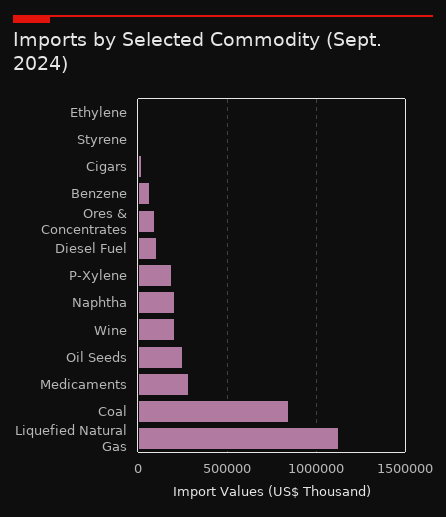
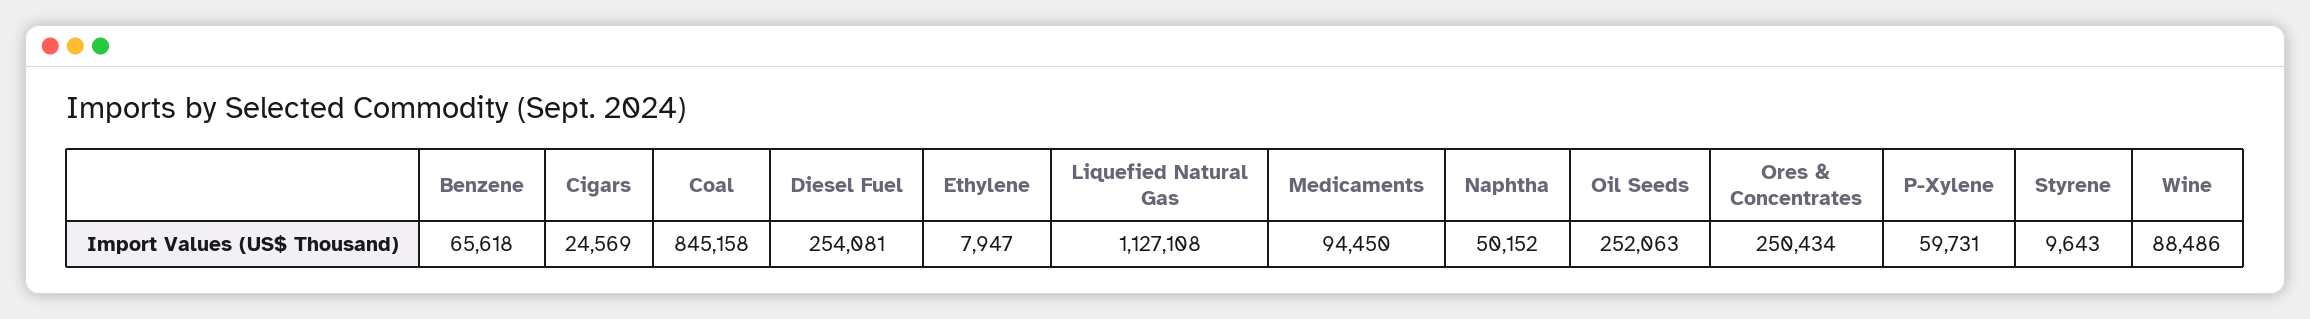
Ores & Concentrates: 100000 -> 250434
Diesel Fuel: 100000 -> 254081
P-Xylene: 200000 -> 59731
Naphtha: 200000 -> 50152
Wine: 200000 -> 88486
Medicaments: 300000 -> 94450

